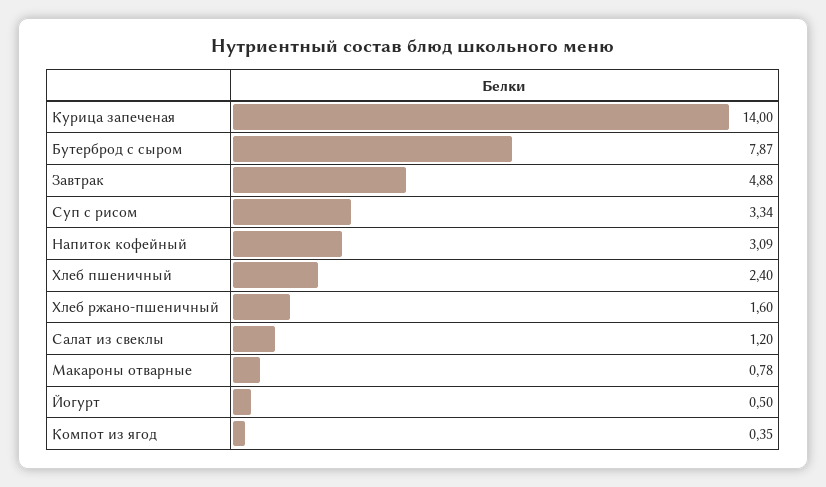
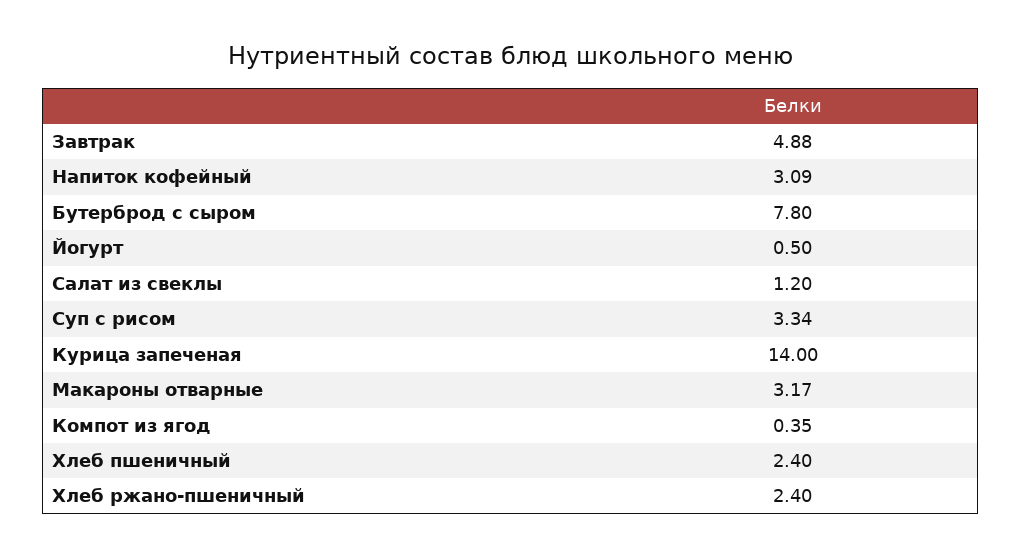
Бутерброд с сыром: 7.87 -> 7.8
Хлеб ржано-пшеничный: 1.6 -> 2.4
Макароны отварные: 0.78 -> 3.17

